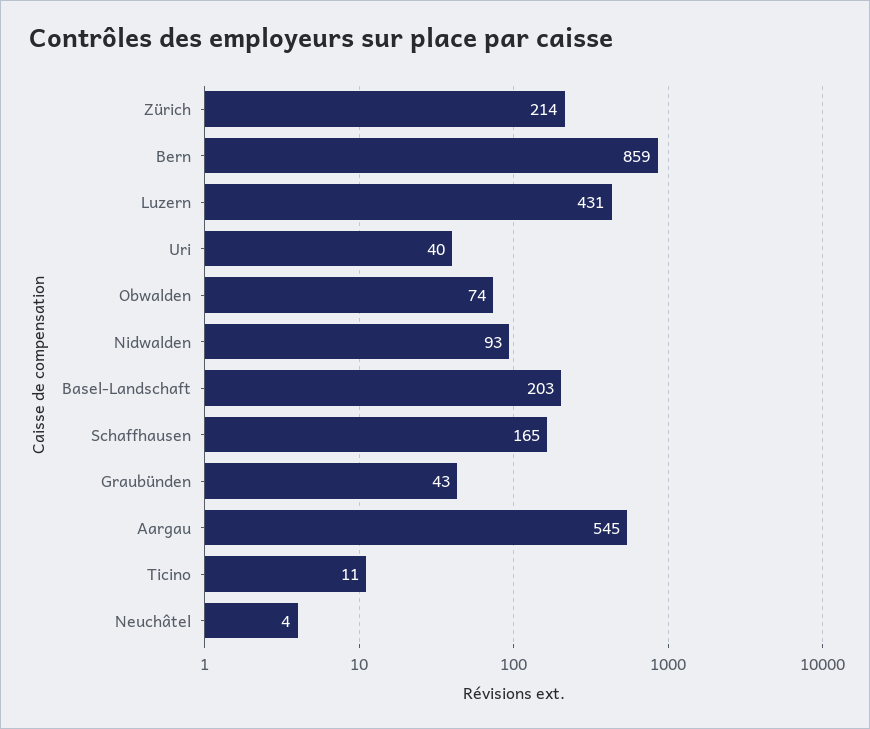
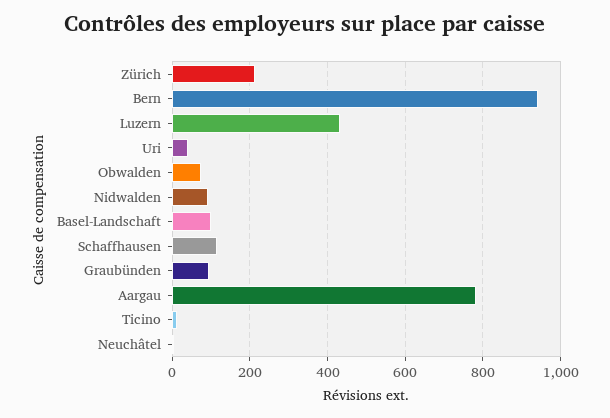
Bern: 859 -> 940
Basel-Landschaft: 203 -> 100
Schaffhausen: 165 -> 120
Graubünden: 43 -> 100
Aargau: 545 -> 780

